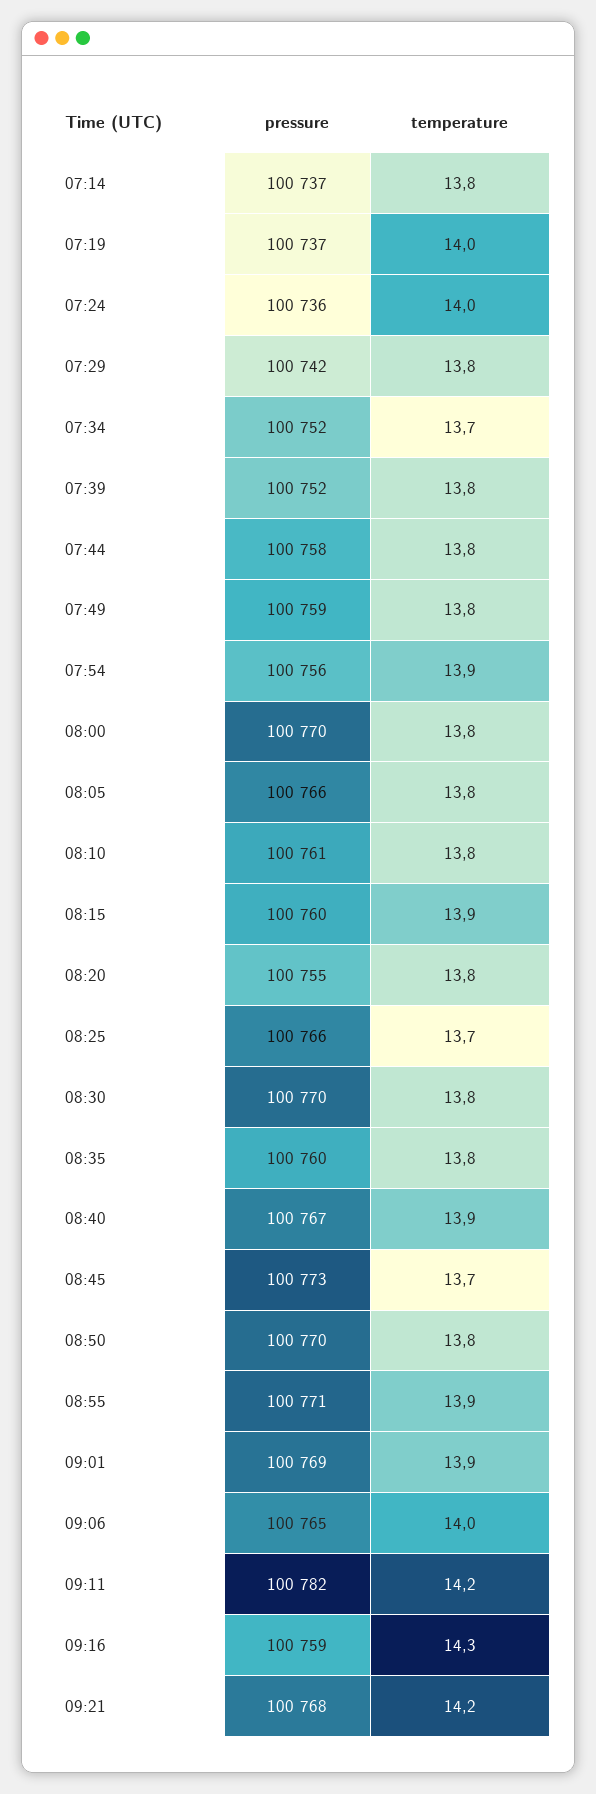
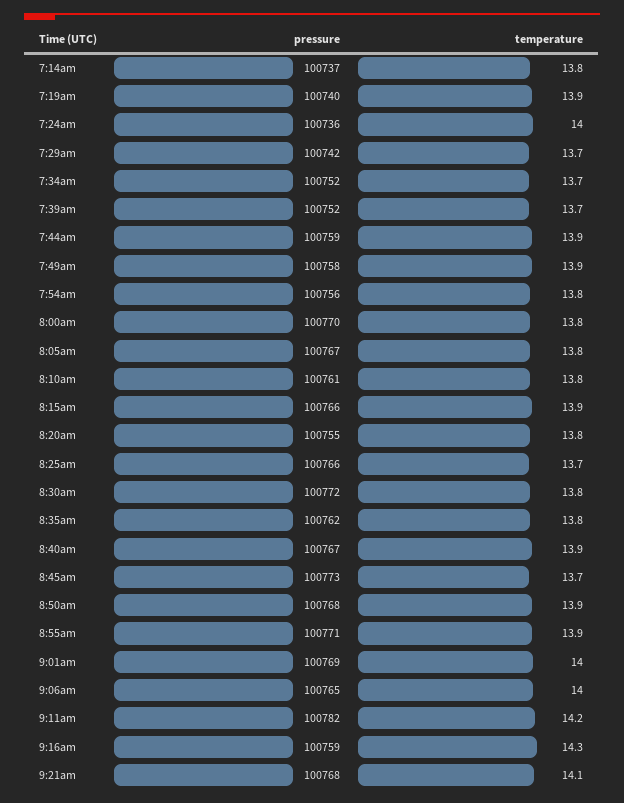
pressure, 07:19: 100737 -> 100740
temperature, 07:19: 14 -> 13.9
temperature, 07:29: 13.8 -> 13.7
temperature, 07:39: 13.8 -> 13.7
pressure, 07:44: 100758 -> 100759
temperature, 07:44: 13.8 -> 13.9
pressure, 07:49: 100759 -> 100758
temperature, 07:49: 13.8 -> 13.9
temperature, 07:54: 13.9 -> 13.8
pressure, 08:05: 100766 -> 100767
pressure, 08:15: 100760 -> 100766
pressure, 08:30: 100770 -> 100772
pressure, 08:35: 100760 -> 100762
pressure, 08:50: 100770 -> 100768
temperature, 08:50: 13.8 -> 13.9
temperature, 09:01: 13.9 -> 14
temperature, 09:21: 14.2 -> 14.1

